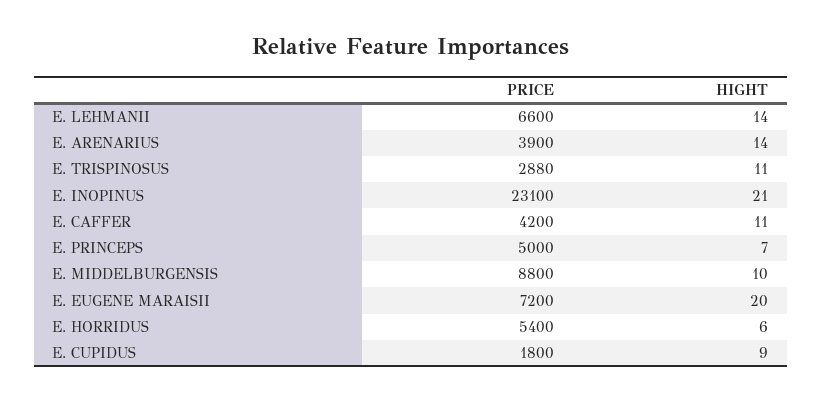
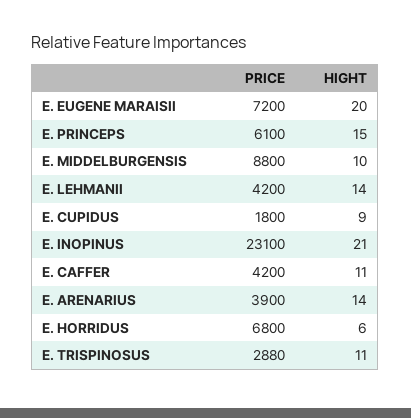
PRICE, E. LEHMANII: 6600 -> 4200
PRICE, E. PRINCEPS: 5000 -> 6100
HIGHT, E. PRINCEPS: 7 -> 15
PRICE, E. HORRIDUS: 5400 -> 6800

